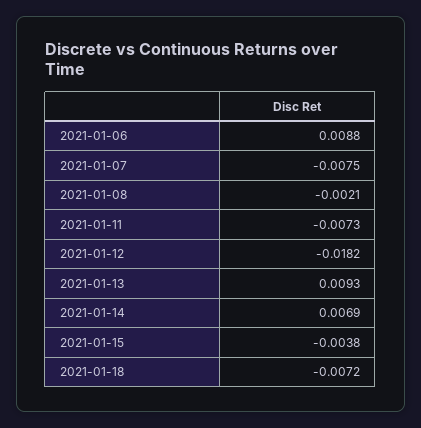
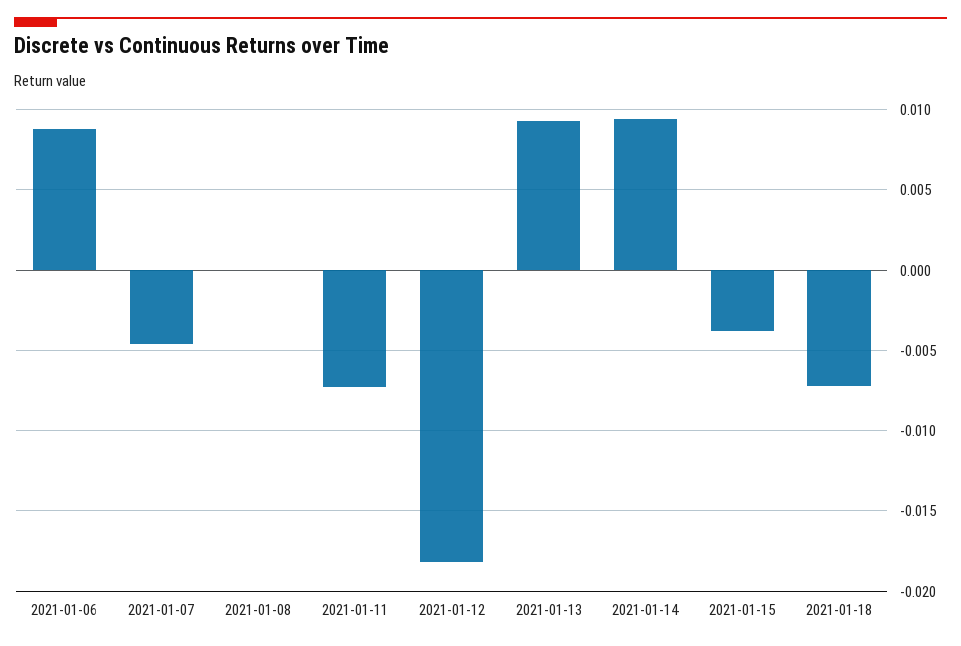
2021-01-07: -0.0075 -> -0.0045
2021-01-08: -0.0021 -> 0
2021-01-14: 0.0069 -> 0.0095

